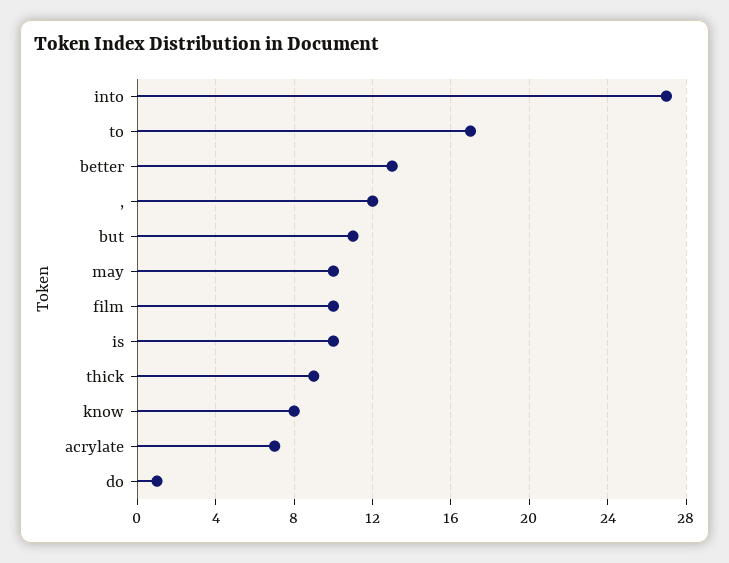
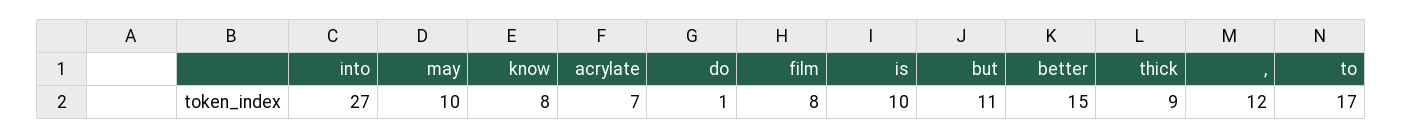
better: 13 -> 15
film: 10 -> 8

